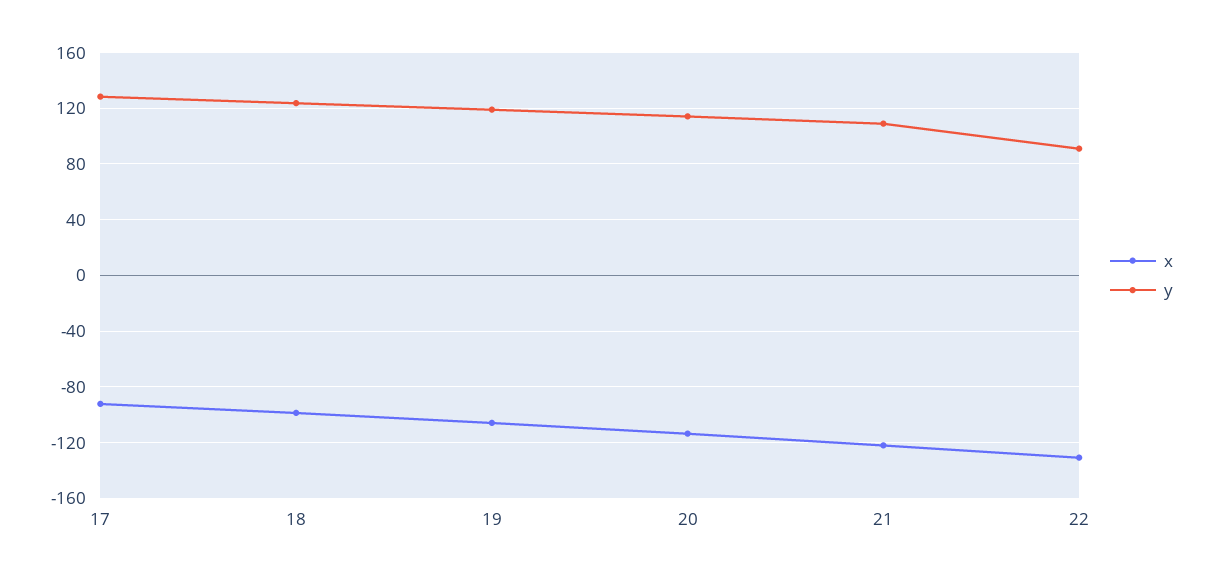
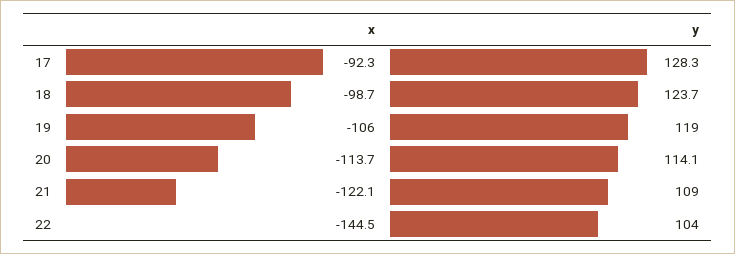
x, 22: -130 -> -144.5
y, 22: 90 -> 104

